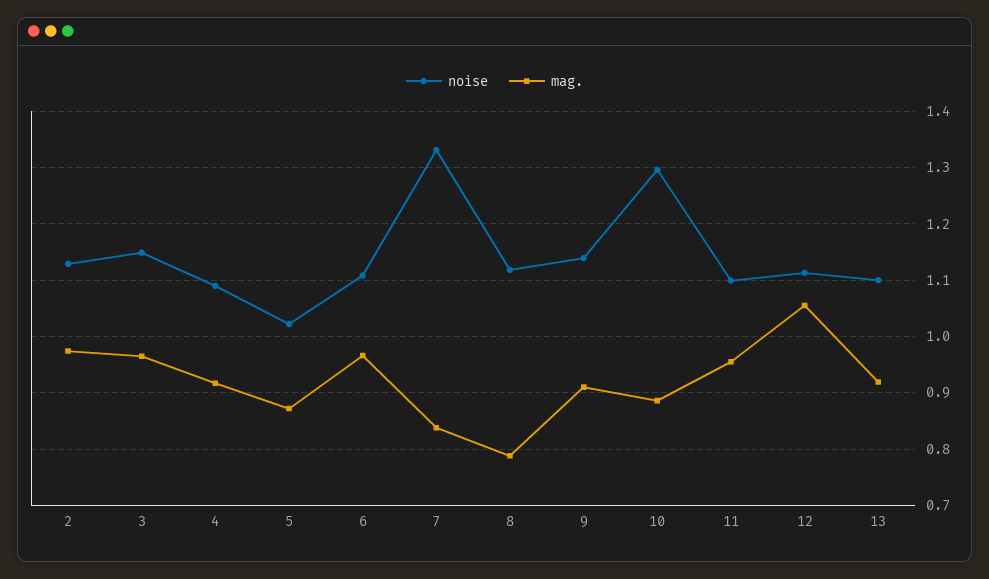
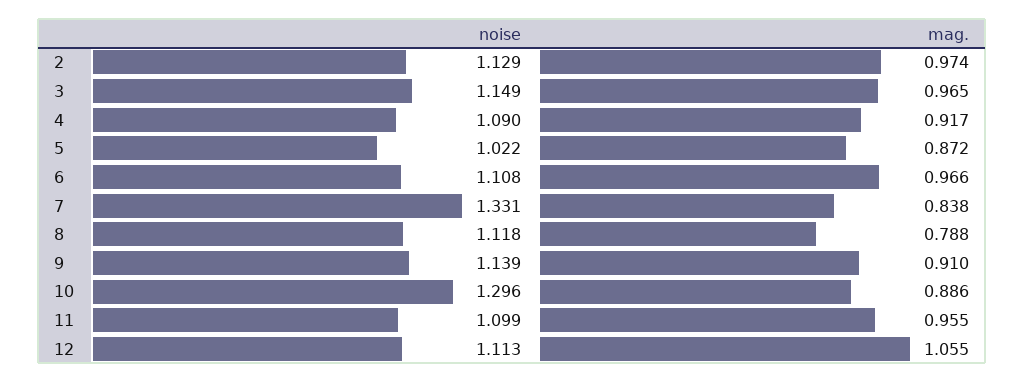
noise, 13: 1.1 -> none
mag., 13: 0.92 -> none

